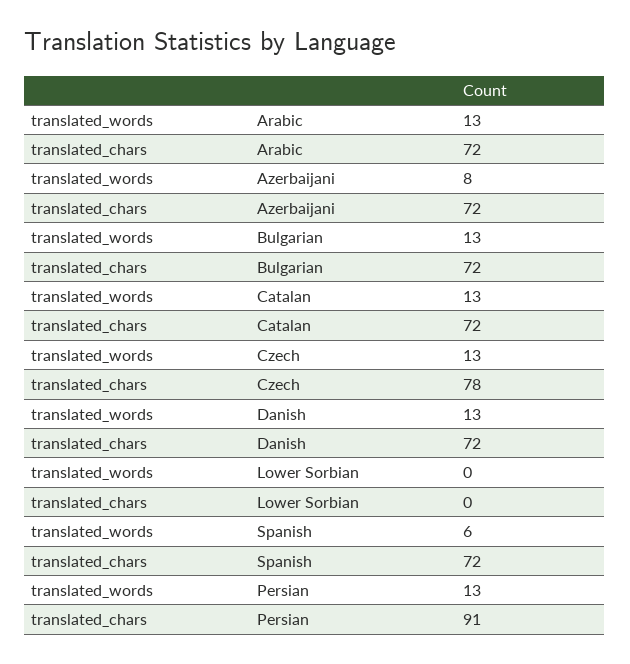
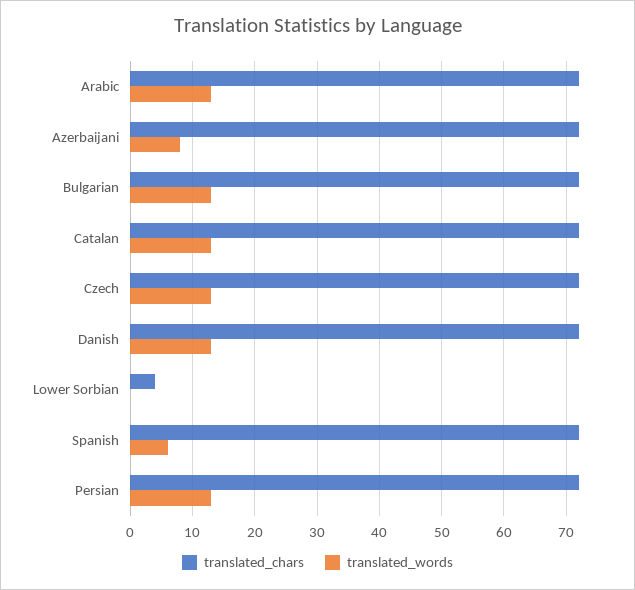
translated_chars, Czech: 78 -> 72
translated_chars, Lower Sorbian: 0 -> 4
translated_chars, Persian: 91 -> 72

